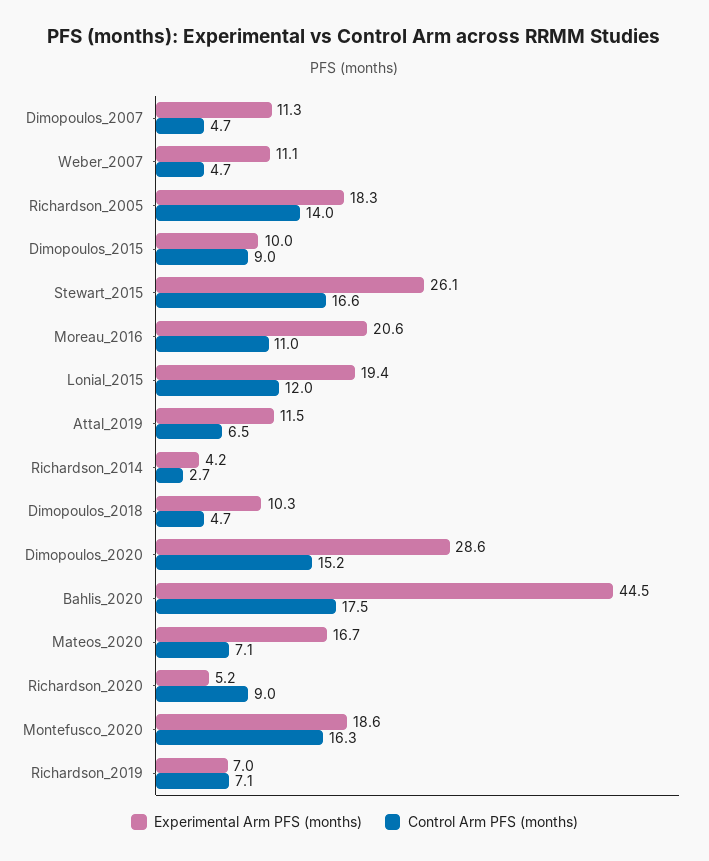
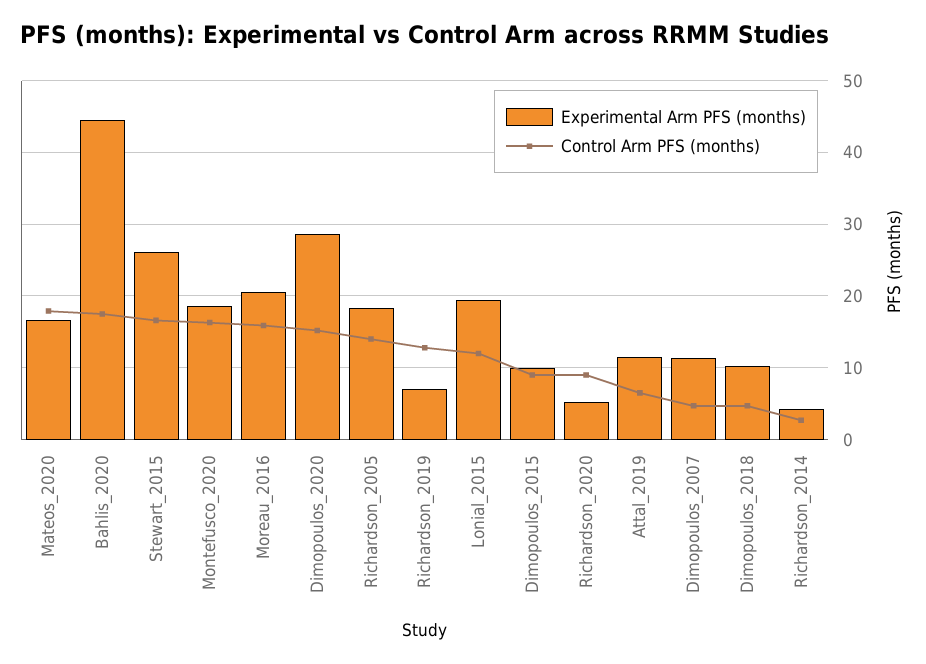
Experimental Arm PFS (months), Weber_2007: 11.1 -> none
Control Arm PFS (months), Weber_2007: 4.7 -> none
Control Arm PFS (months), Moreau_2016: 11 -> 16
Control Arm PFS (months), Mateos_2020: 7.1 -> 18
Control Arm PFS (months), Richardson_2019: 7.1 -> 13

